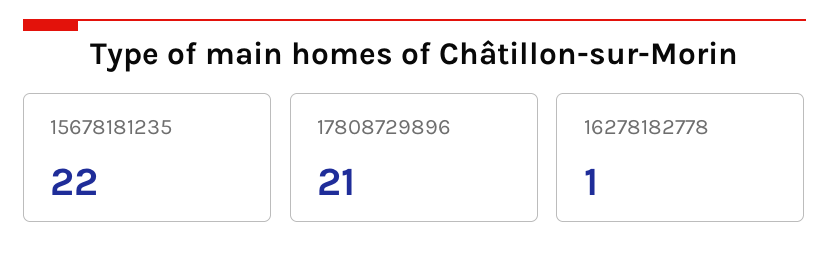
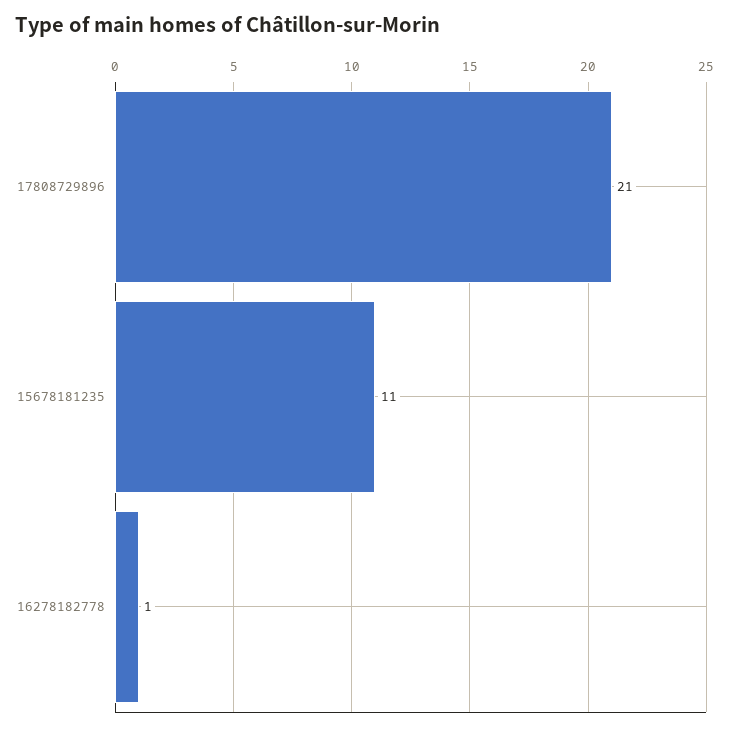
15678181235: 22 -> 11

